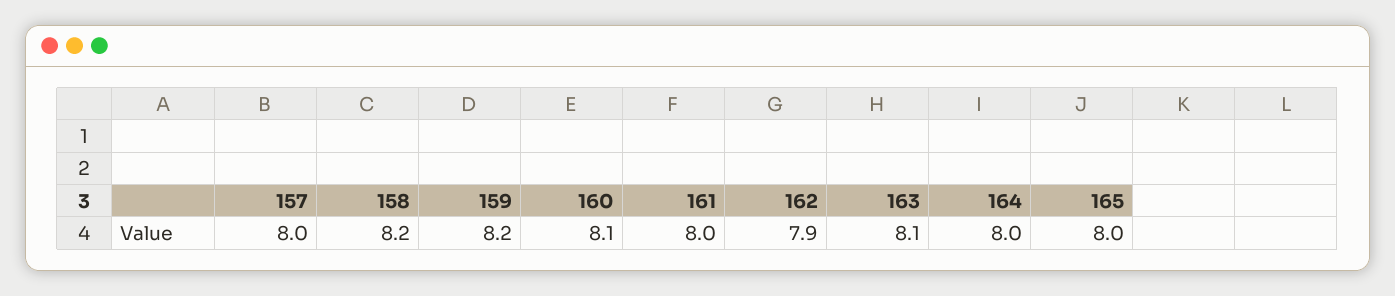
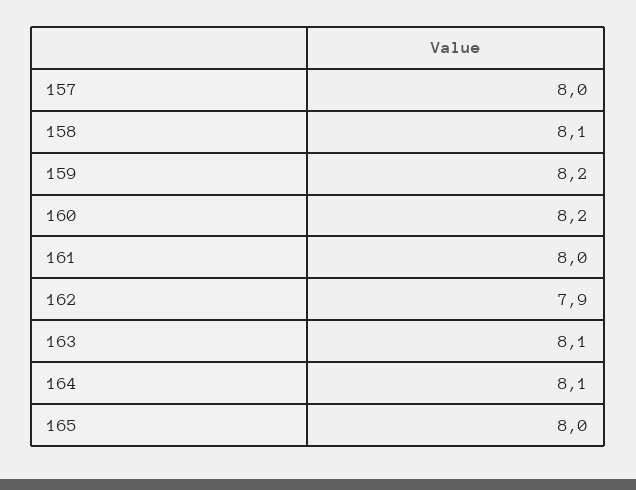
158: 8.2 -> 8.1
160: 8.1 -> 8.2
164: 8 -> 8.1

